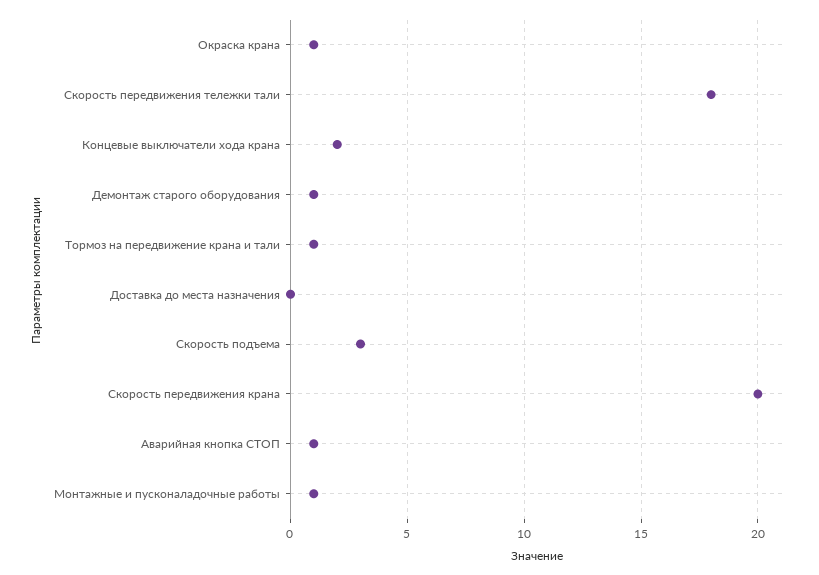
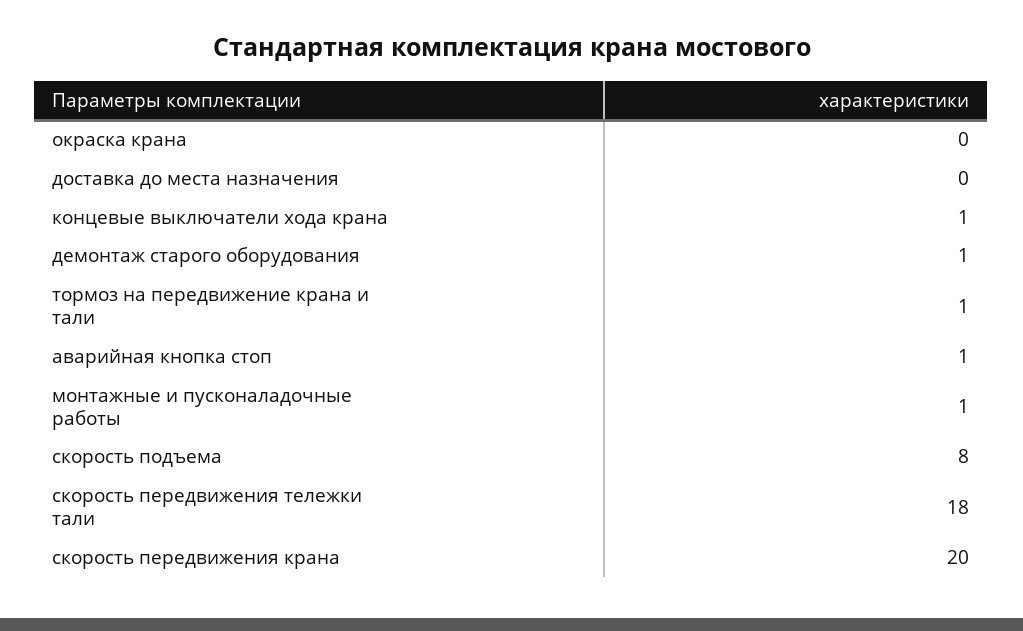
Окраска крана: 1 -> 0
Концевые выключатели хода крана: 2 -> 1
Скорость подъема: 3 -> 8

